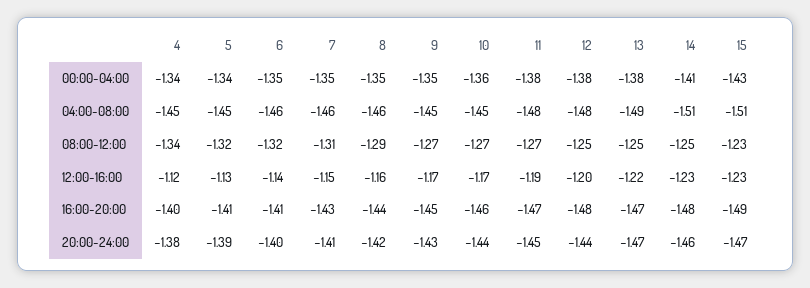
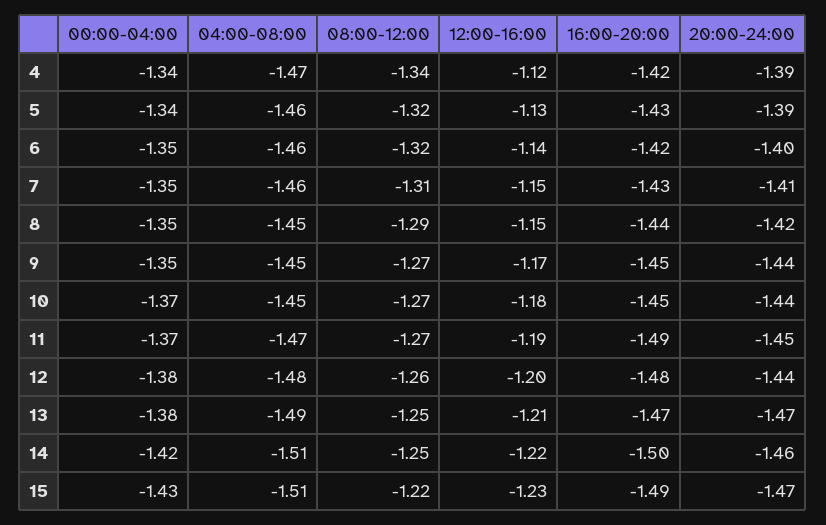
10, 00:00-04:00: -1.36 -> -1.37
11, 00:00-04:00: -1.38 -> -1.37
14, 00:00-04:00: -1.41 -> -1.42
4, 04:00-08:00: -1.45 -> -1.47
5, 04:00-08:00: -1.45 -> -1.46
8, 04:00-08:00: -1.46 -> -1.45
11, 04:00-08:00: -1.48 -> -1.47
12, 08:00-12:00: -1.25 -> -1.26
15, 08:00-12:00: -1.23 -> -1.22
8, 12:00-16:00: -1.16 -> -1.15
10, 12:00-16:00: -1.17 -> -1.18
13, 12:00-16:00: -1.22 -> -1.21
14, 12:00-16:00: -1.23 -> -1.22
4, 16:00-20:00: -1.4 -> -1.42
5, 16:00-20:00: -1.41 -> -1.43
6, 16:00-20:00: -1.41 -> -1.42
10, 16:00-20:00: -1.46 -> -1.45
11, 16:00-20:00: -1.47 -> -1.49
14, 16:00-20:00: -1.48 -> -1.5
4, 20:00-24:00: -1.38 -> -1.39
9, 20:00-24:00: -1.43 -> -1.44

